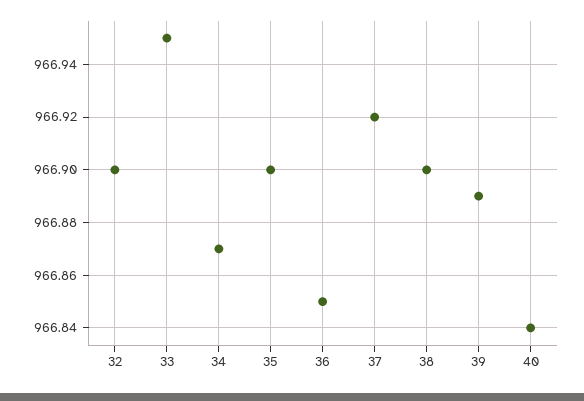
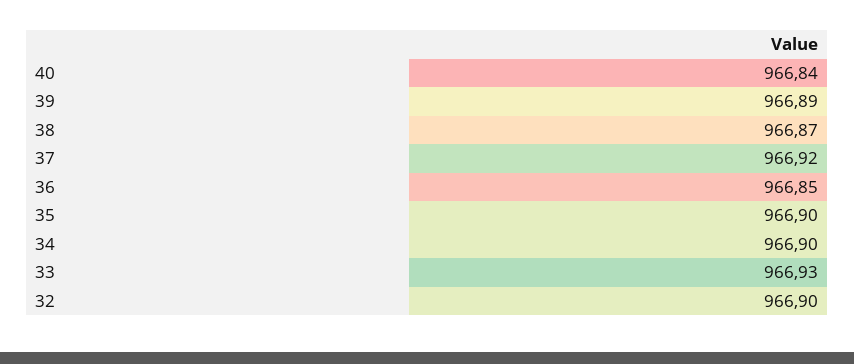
33: 966.95 -> 966.93
34: 966.87 -> 966.9
38: 966.9 -> 966.87

